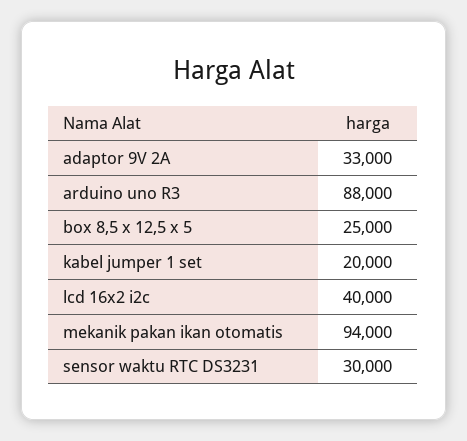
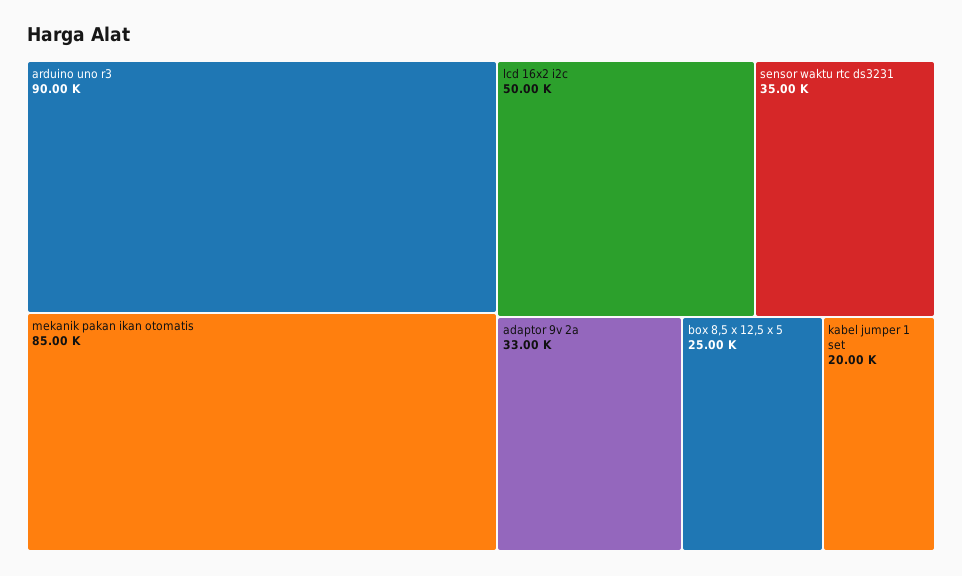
arduino uno R3: 88000 -> 90000
lcd 16x2 i2c: 40000 -> 50000
mekanik pakan ikan otomatis: 94000 -> 85000
sensor waktu RTC DS3231: 30000 -> 35000

